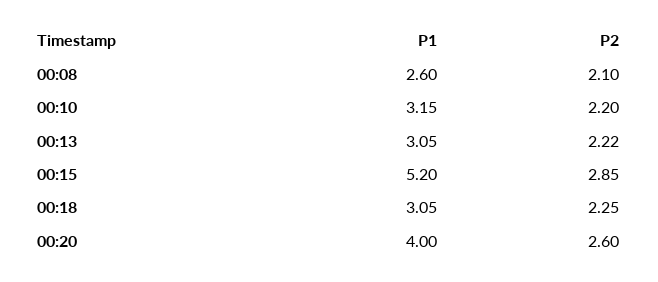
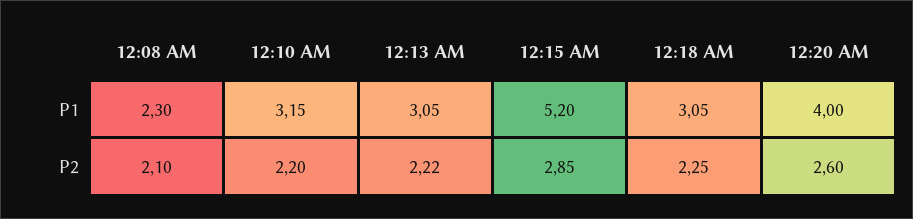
P1, 00:08: 2.6 -> 2.3

